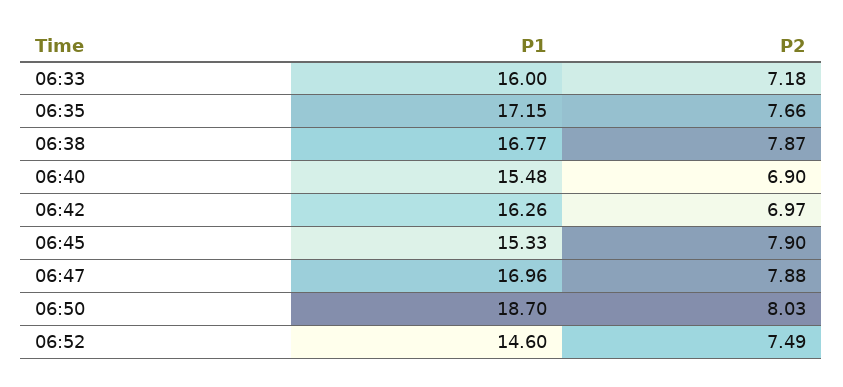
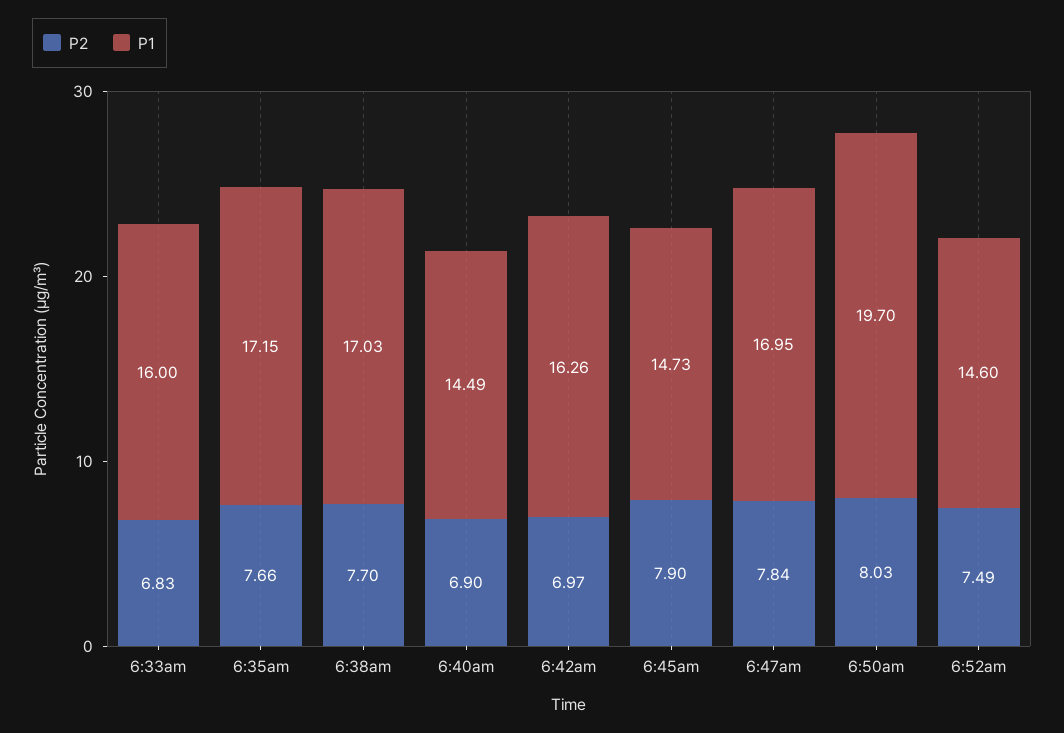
P2, 06:33: 7.18 -> 6.83
P1, 06:38: 16.77 -> 17.03
P2, 06:38: 7.87 -> 7.7
P1, 06:40: 15.48 -> 14.49
P1, 06:45: 15.33 -> 14.73
P1, 06:47: 16.96 -> 16.95
P2, 06:47: 7.88 -> 7.84
P1, 06:50: 18.7 -> 19.7

